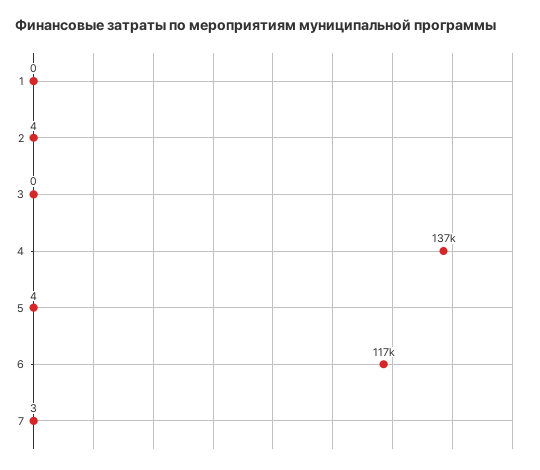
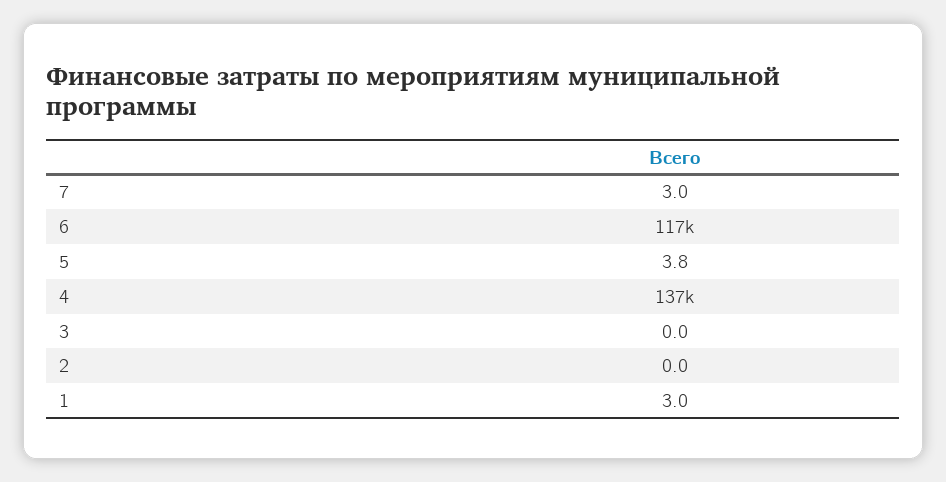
1: 0 -> 3
2: 4 -> 0

